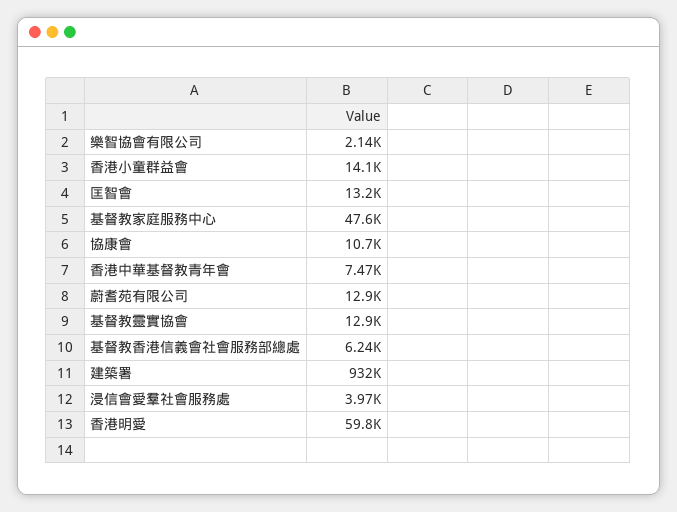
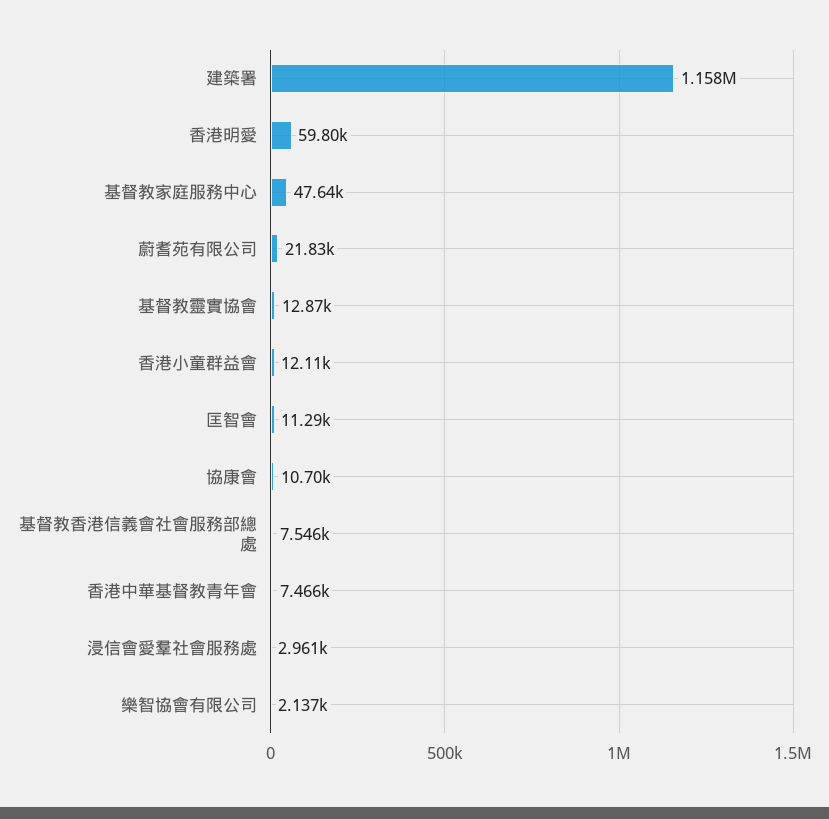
香港小童群益會: 14100 -> 12110
匡智會: 13200 -> 11290
蔚耆苑有限公司: 12900 -> 21830
基督教香港信義會社會服務部總處: 6240 -> 7546
建築署: 932000 -> 1158000
浸信會愛羣社會服務處: 3970 -> 2961

